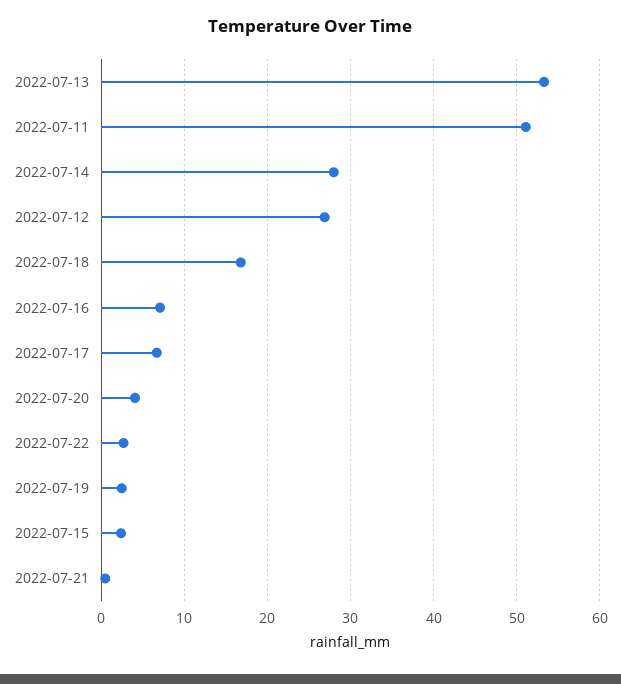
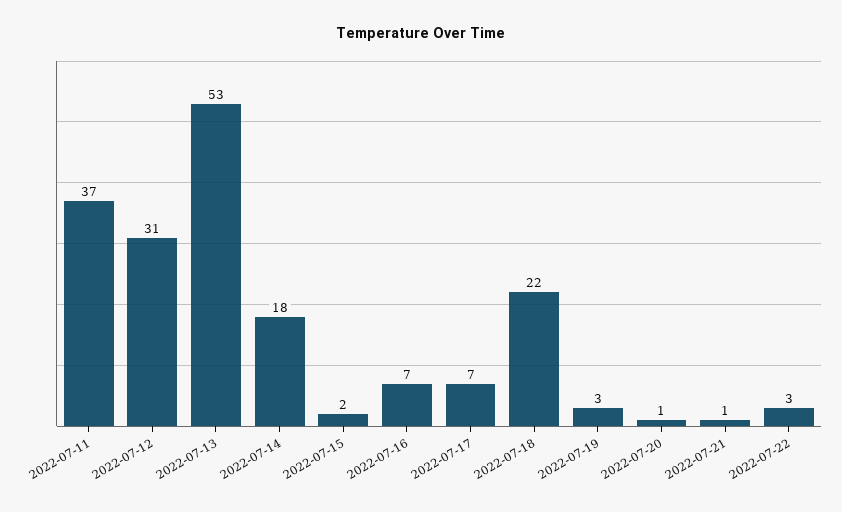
2022-07-11: 51 -> 37
2022-07-14: 28 -> 18
2022-07-12: 27 -> 31
2022-07-18: 17 -> 22
2022-07-20: 4 -> 1

